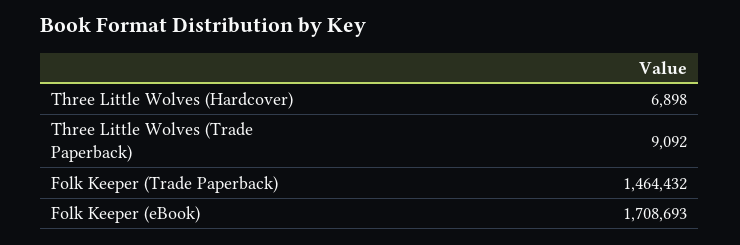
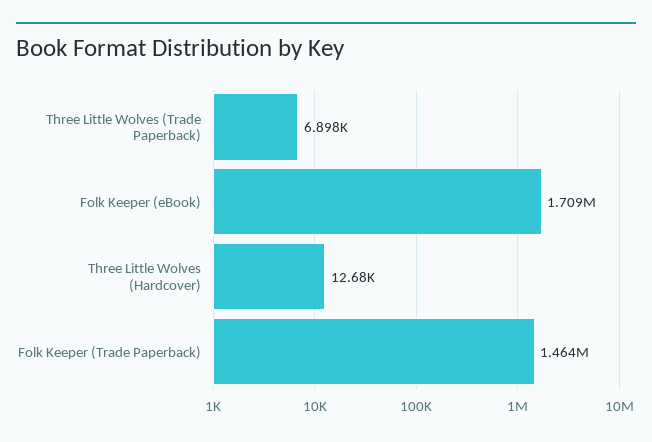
Three Little Wolves (Hardcover): 6898 -> 12680
Three Little Wolves (Trade Paperback): 9092 -> 6898

